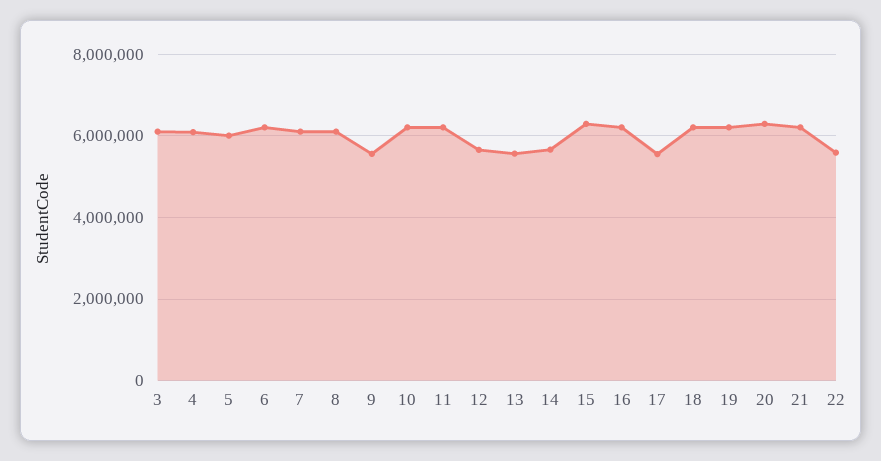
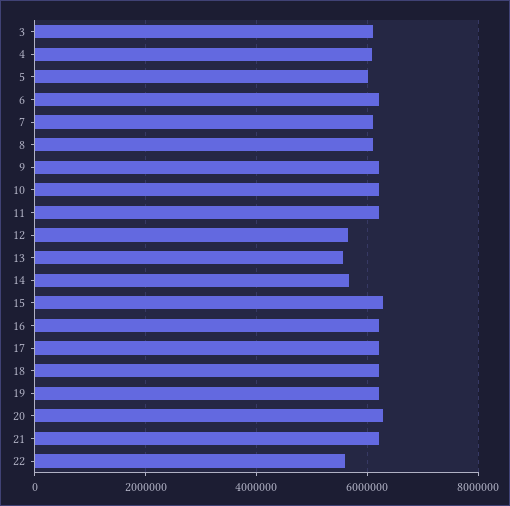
9: 5600000 -> 6200000
17: 5600000 -> 6200000

